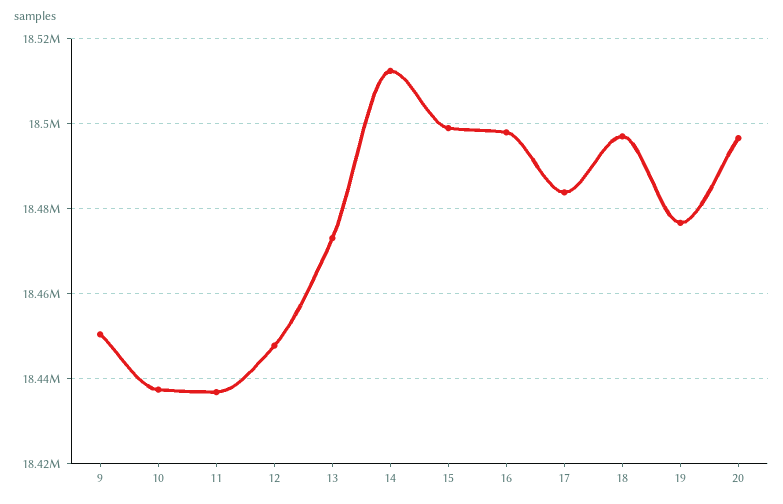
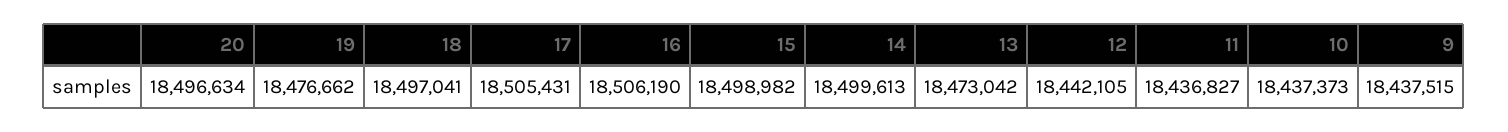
9: 18450000 -> 18437515
12: 18448000 -> 18442105
14: 18512000 -> 18499613
16: 18498000 -> 18506190
17: 18484000 -> 18505431

